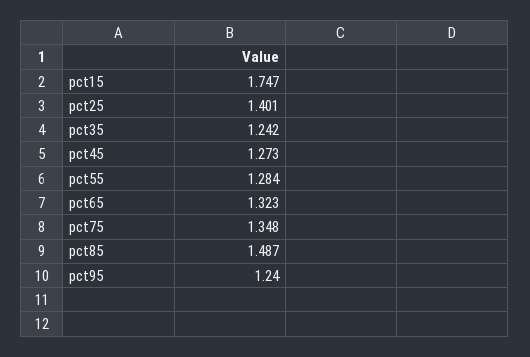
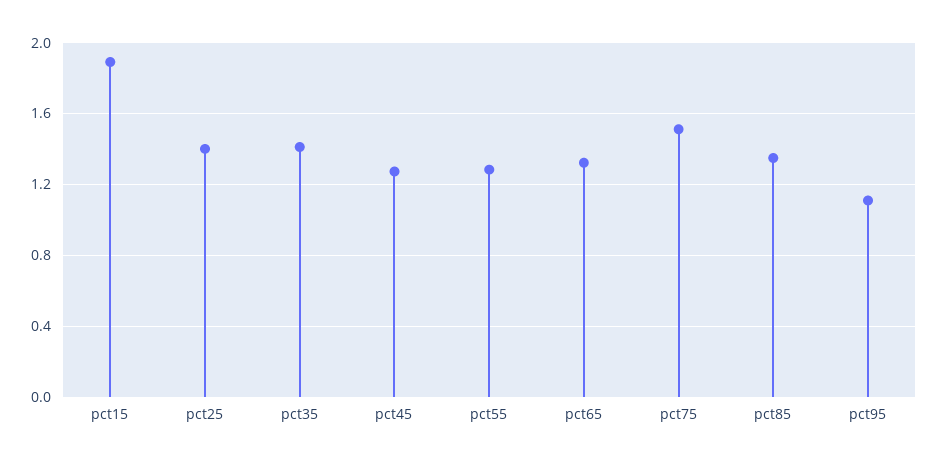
pct15: 1.747 -> 1.9
pct35: 1.242 -> 1.4
pct75: 1.348 -> 1.5
pct85: 1.487 -> 1.35
pct95: 1.24 -> 1.1

